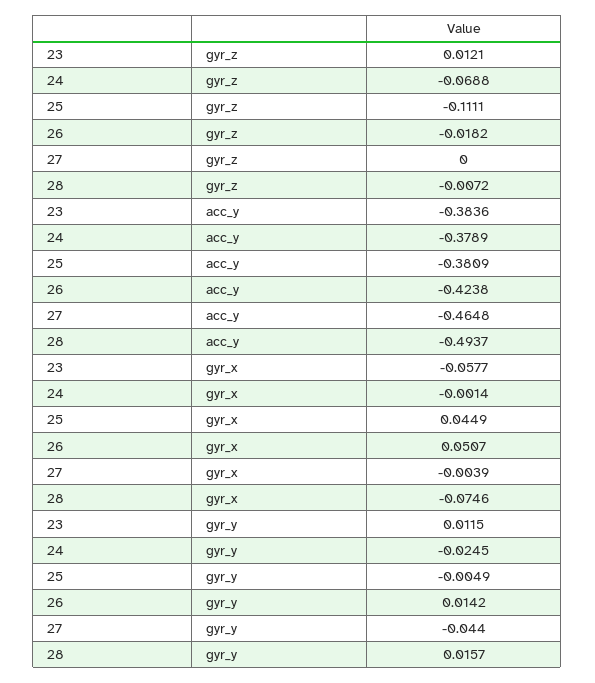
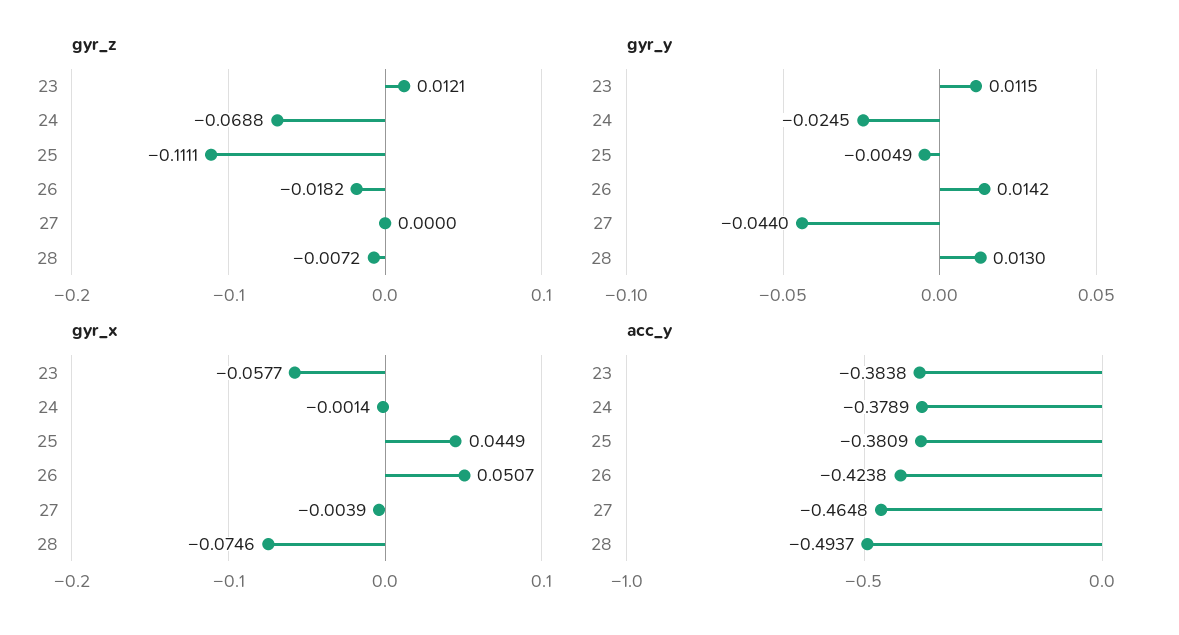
acc_y, 23: -0.3836 -> -0.3838
gyr_y, 28: 0.0157 -> 0.013

